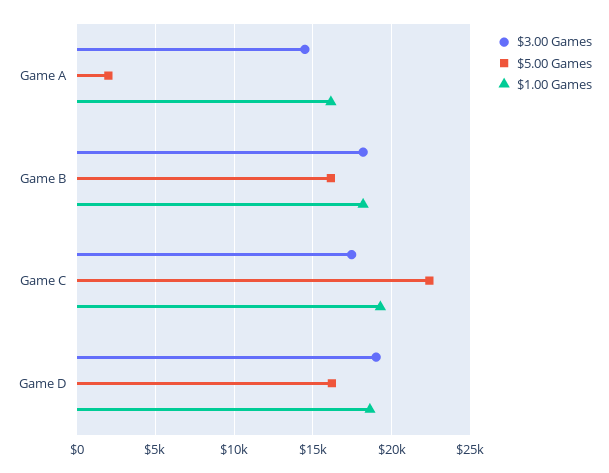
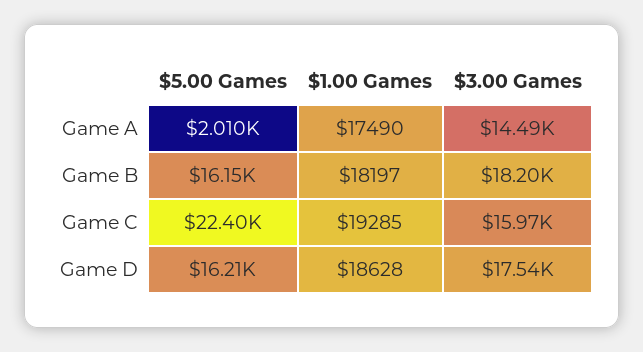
$1.00 Games, Game A: 16000 -> 17490
$3.00 Games, Game C: 17500 -> 15970
$3.00 Games, Game D: 19000 -> 17540

